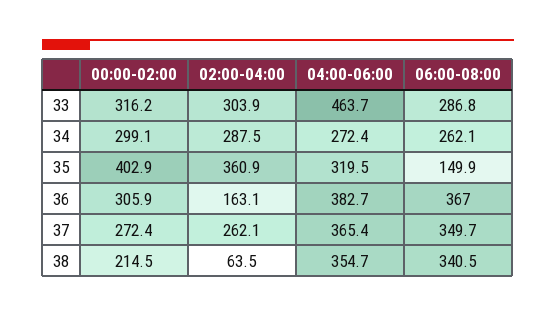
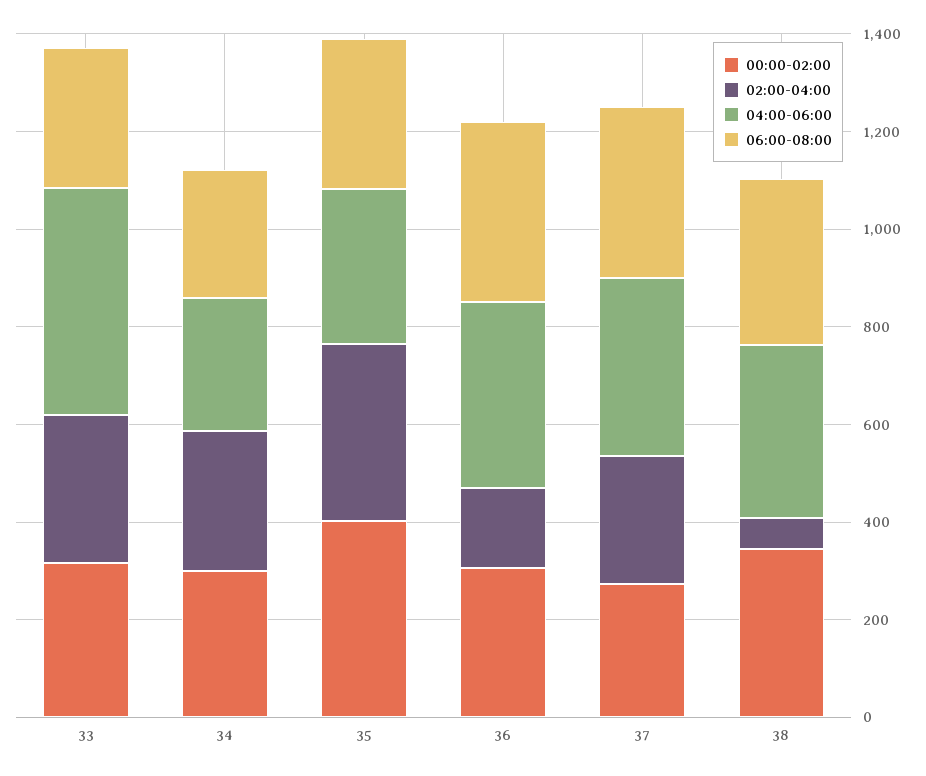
06:00-08:00, 35: 149.9 -> 300
00:00-02:00, 38: 214.5 -> 350

